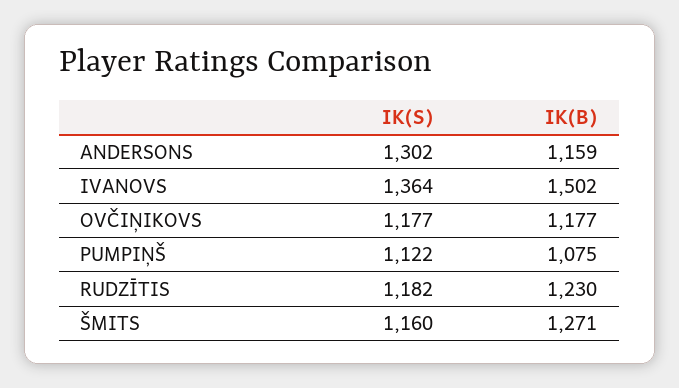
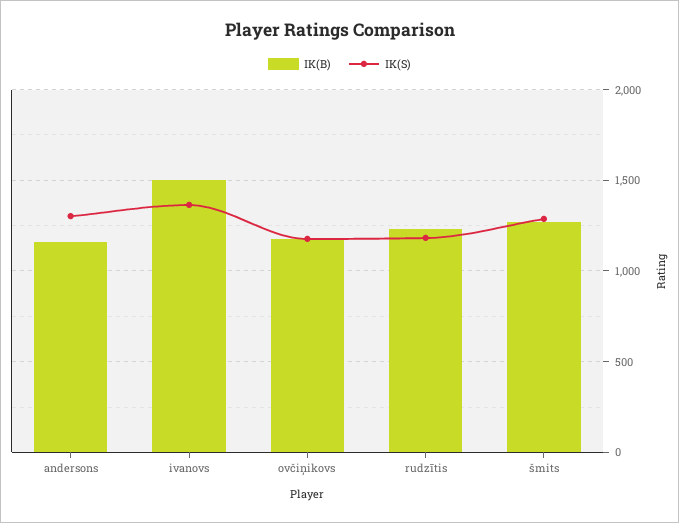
IK(S), PUMPIŅŠ: 1122 -> none
IK(B), PUMPIŅŠ: 1075 -> none
IK(S), ŠMITS: 1160 -> 1300

